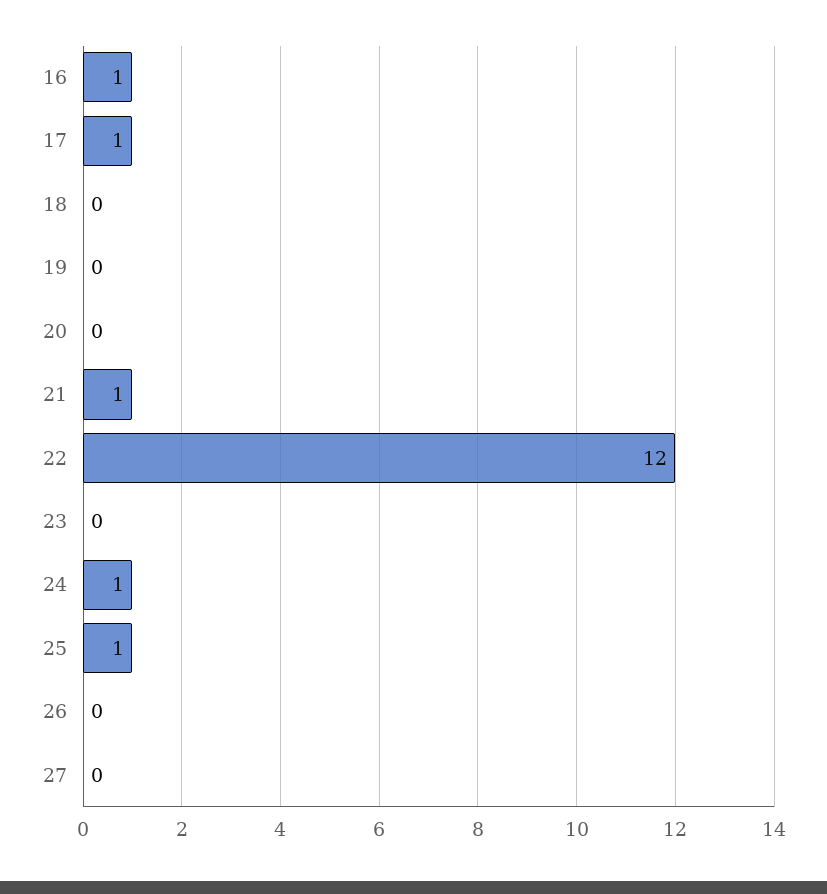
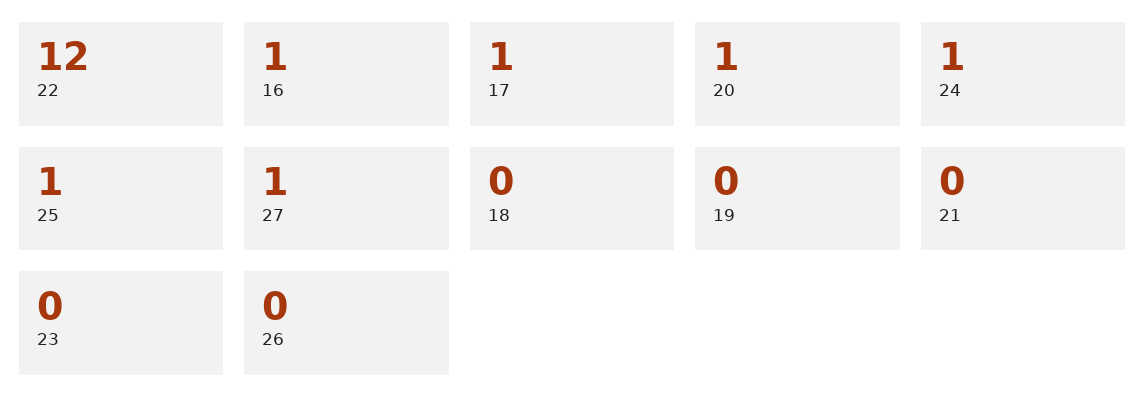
20: 0 -> 1
21: 1 -> 0
27: 0 -> 1

